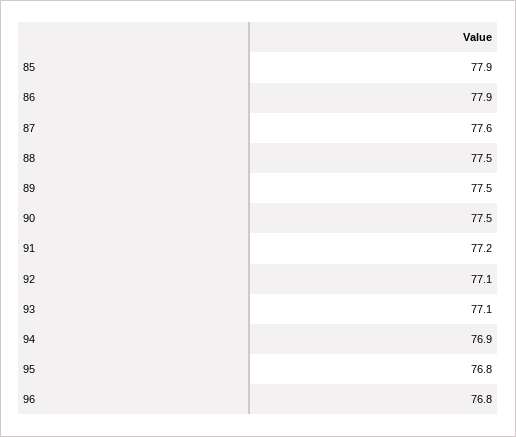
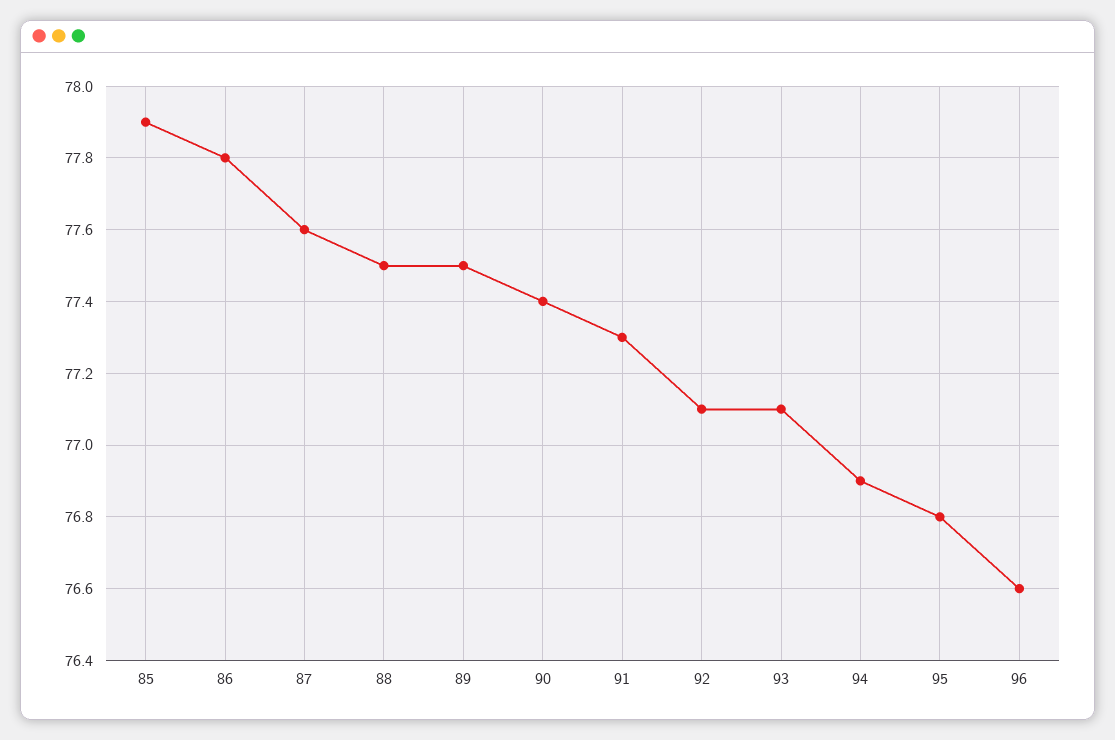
86: 77.9 -> 77.8
90: 77.5 -> 77.4
91: 77.2 -> 77.3
96: 76.8 -> 76.6

